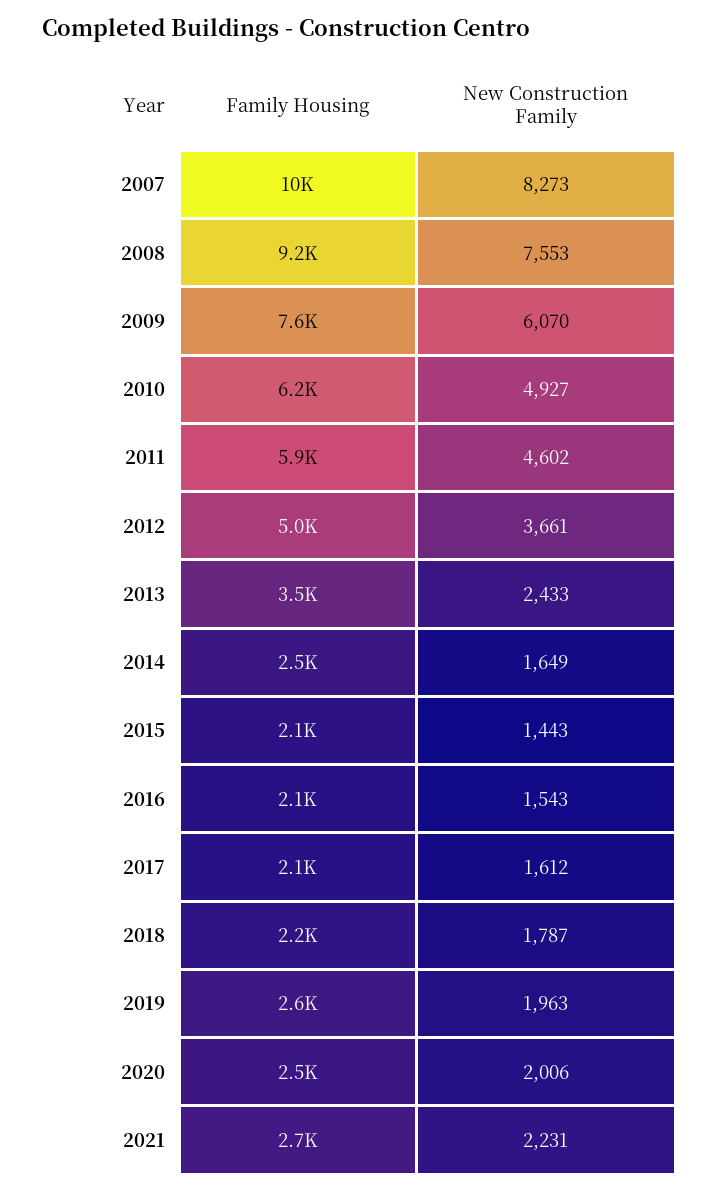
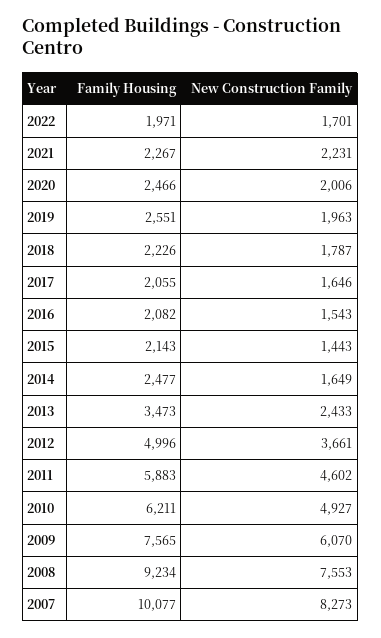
New Construction Family, 2017: 1612 -> 1646
Family Housing, 2021: 2700 -> 2267
Family Housing, 2022: none -> 1971
New Construction Family, 2022: none -> 1701

